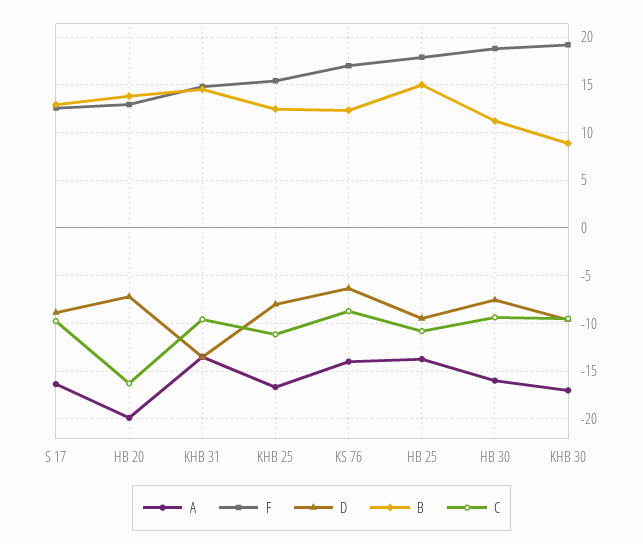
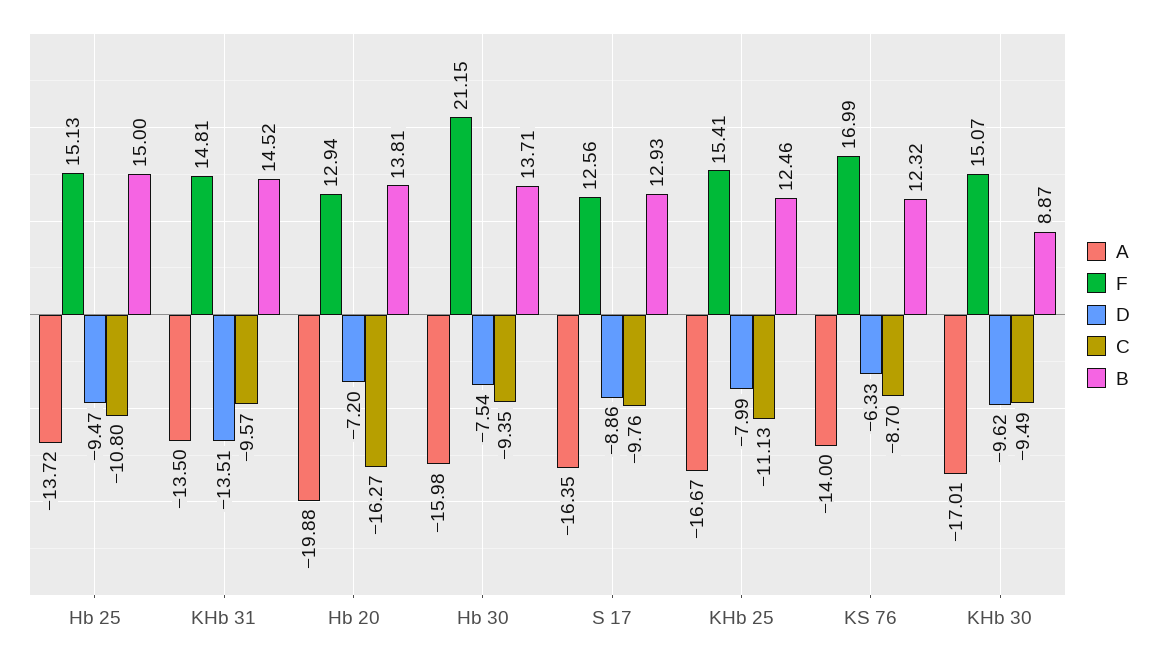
F, HB 25: 18 -> 15.13
F, HB 30: 19 -> 21.15
B, HB 30: 11 -> 13.71
F, KHB 30: 19 -> 15.07

